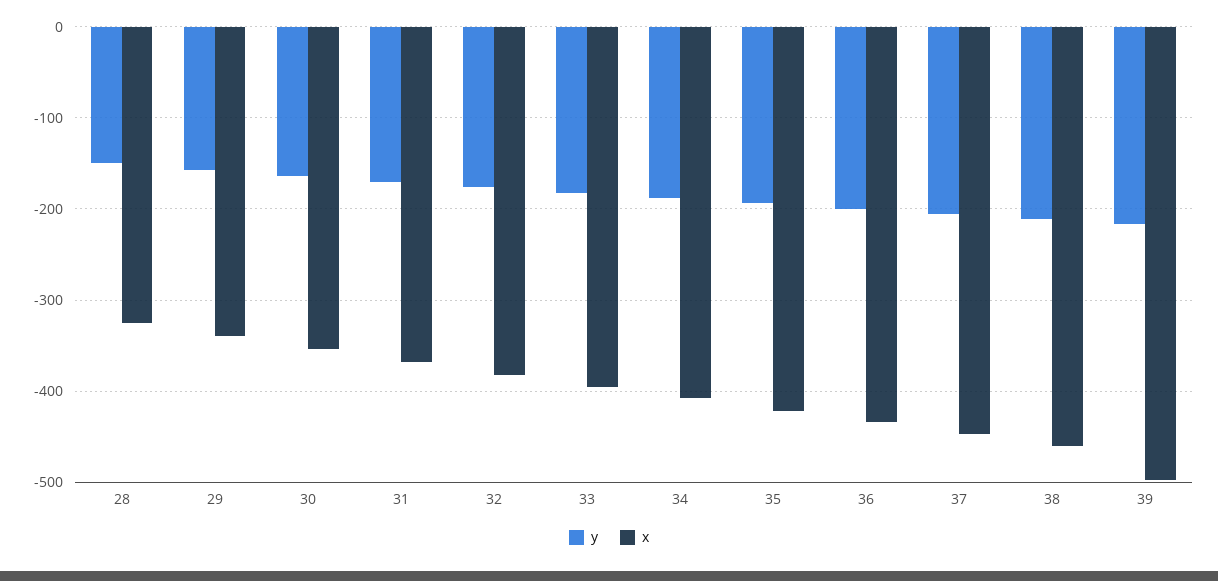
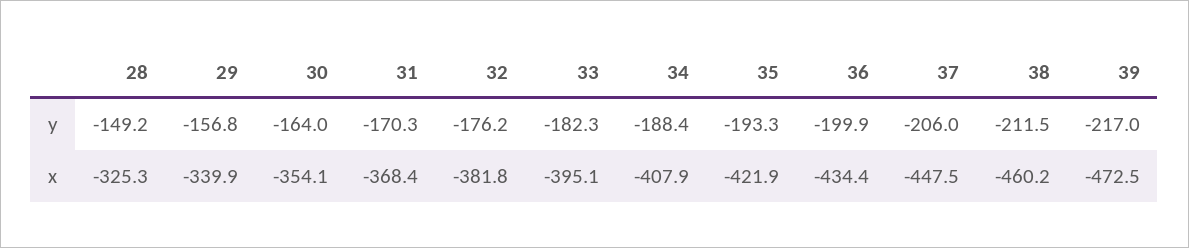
x, 39: -500 -> -472.5

